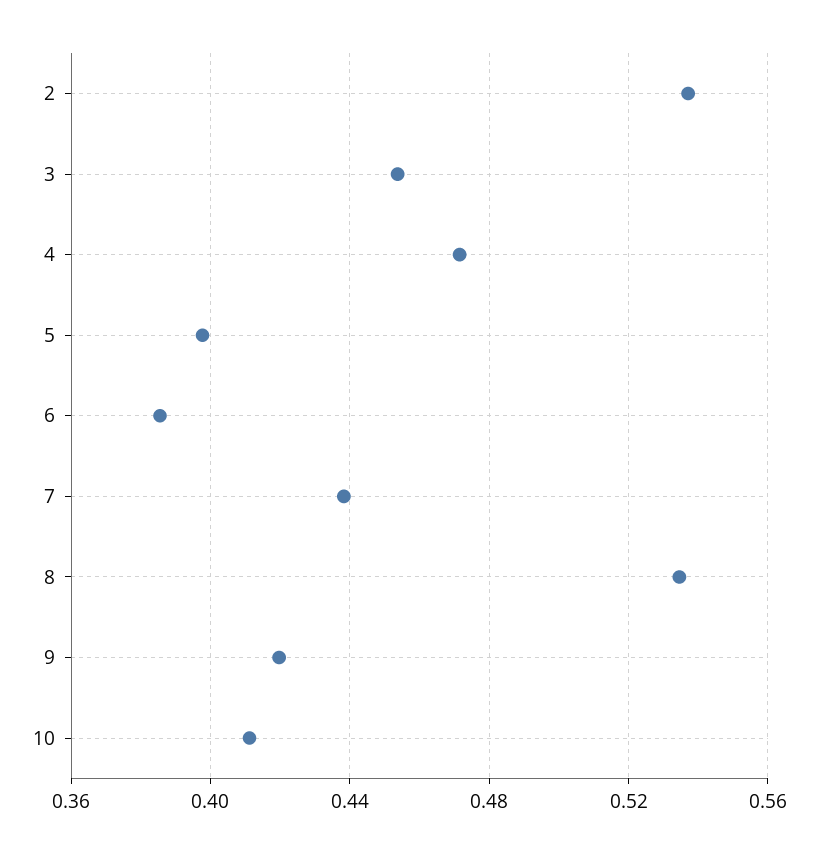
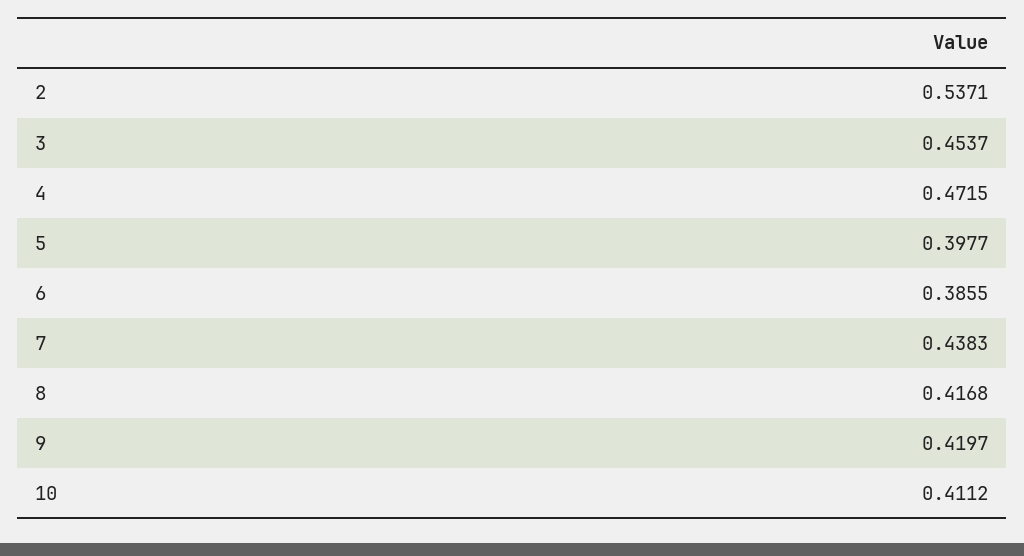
8: 0.535 -> 0.4168

